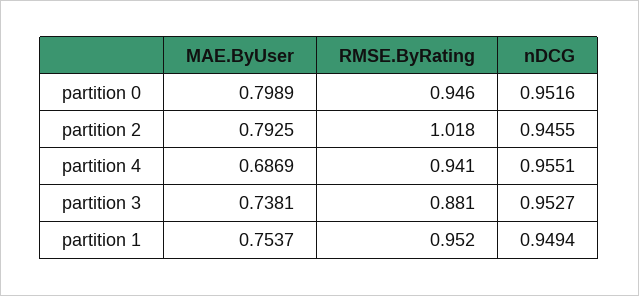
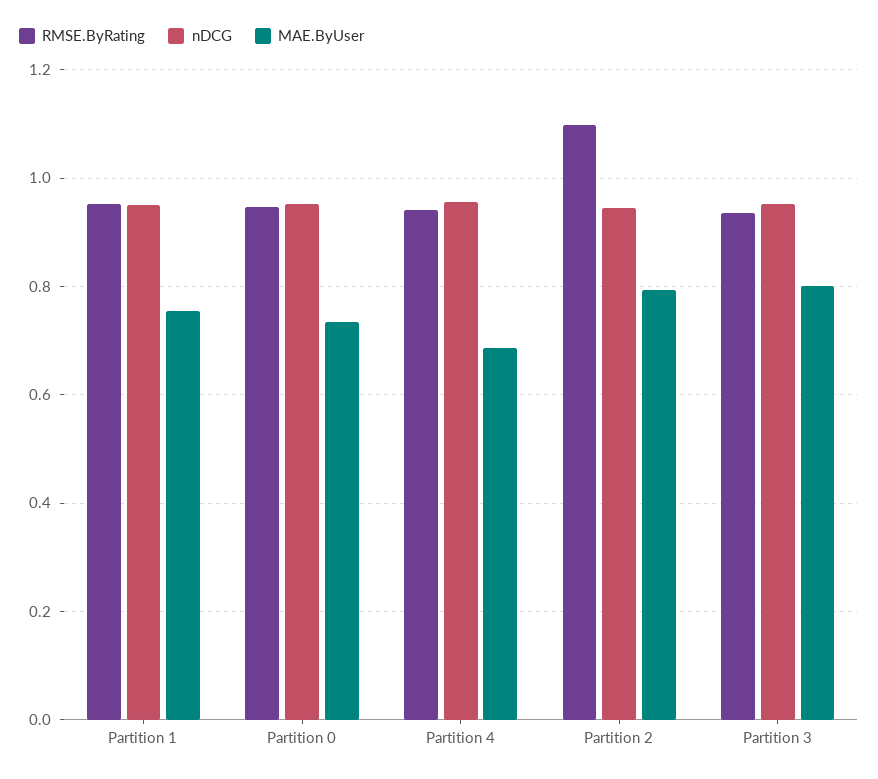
MAE.ByUser, partition 0: 0.7989 -> 0.74
RMSE.ByRating, partition 2: 1.018 -> 1.1
MAE.ByUser, partition 3: 0.7381 -> 0.8
RMSE.ByRating, partition 3: 0.881 -> 0.94

